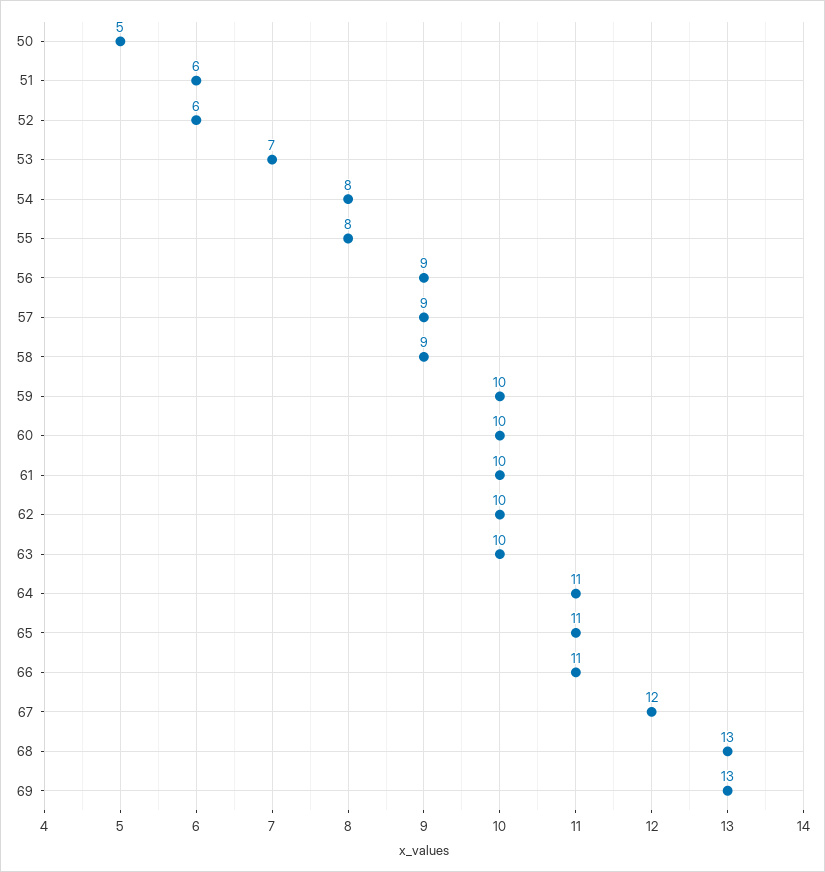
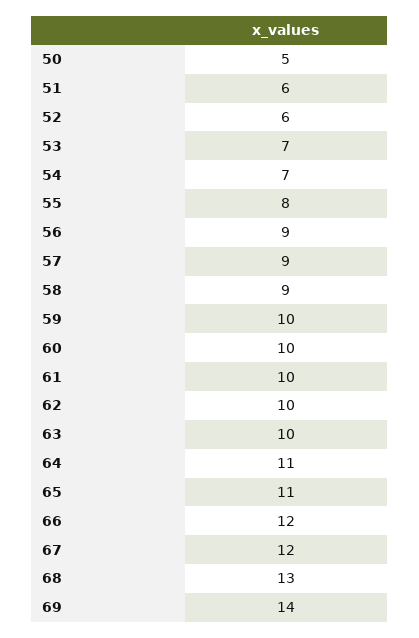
54: 8 -> 7
66: 11 -> 12
69: 13 -> 14

